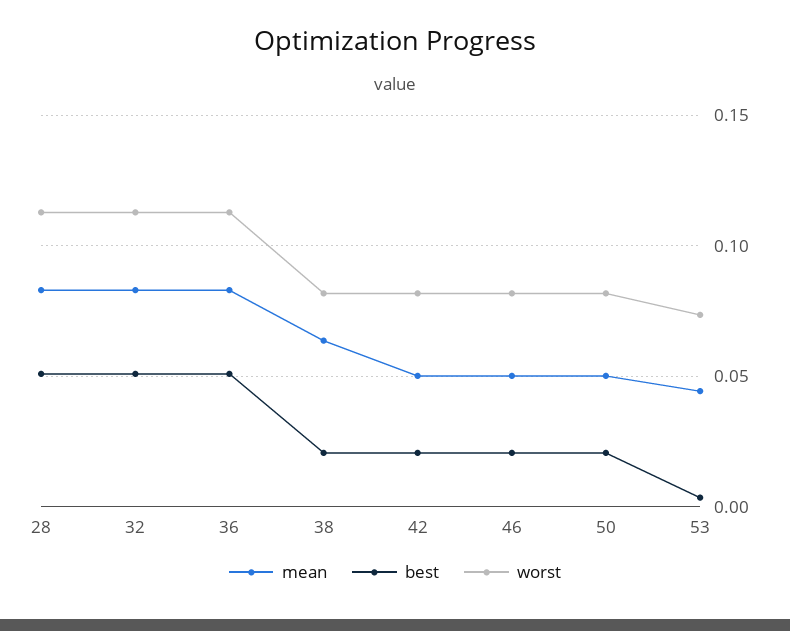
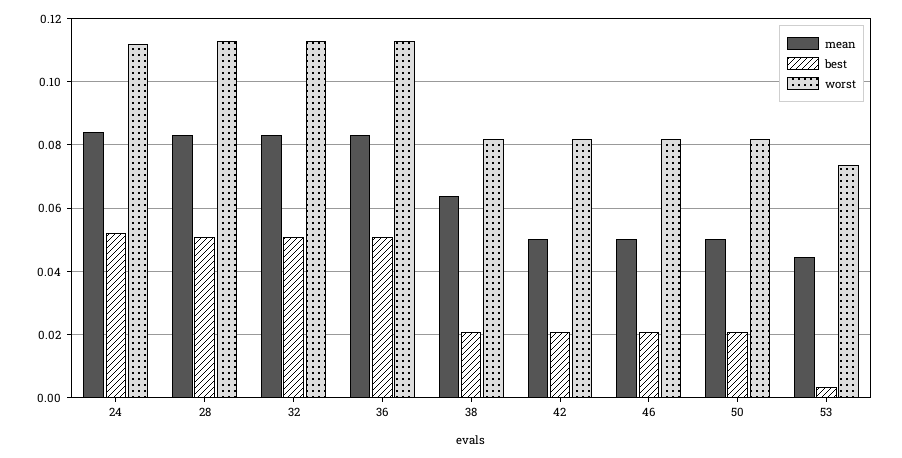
mean, 24: none -> 0.084
best, 24: none -> 0.052
worst, 24: none -> 0.112

